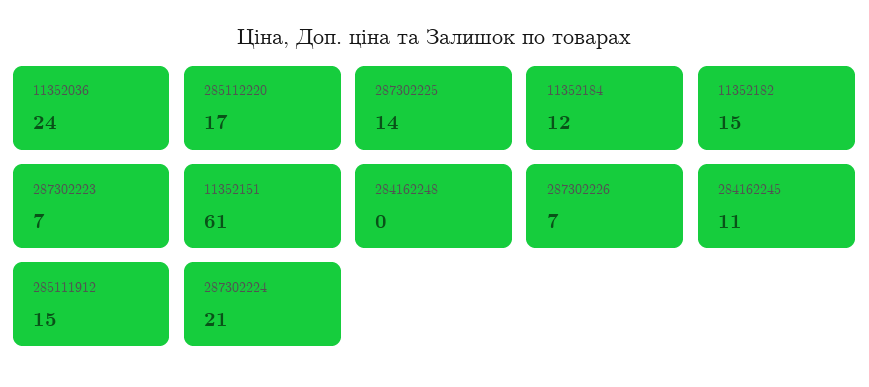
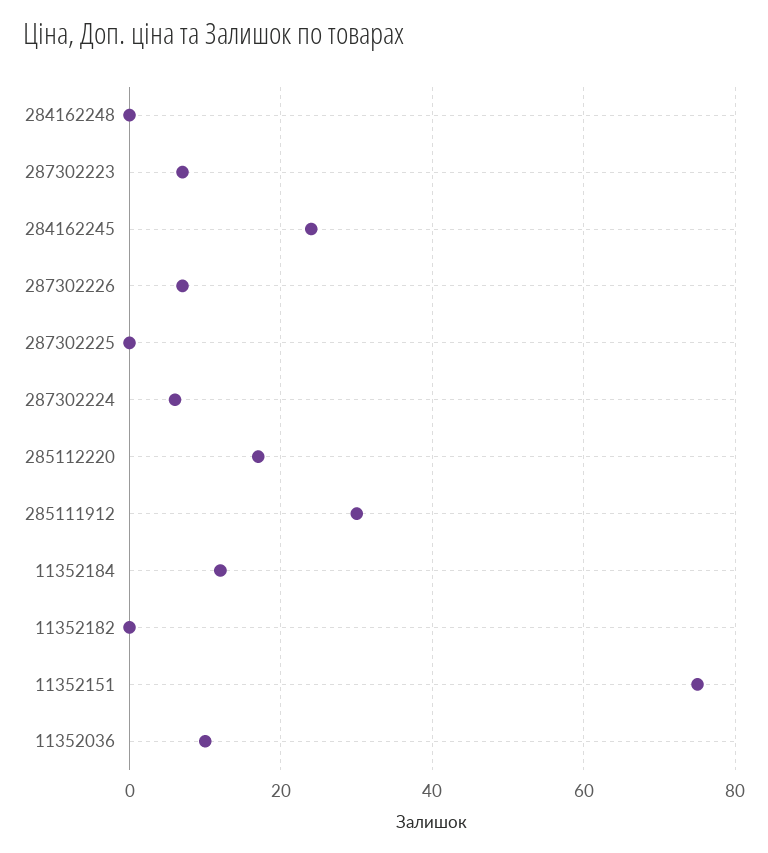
11352036: 24 -> 10
287302225: 14 -> 0
11352182: 15 -> 0
11352151: 61 -> 75
284162245: 11 -> 25
285111912: 15 -> 30
287302224: 21 -> 5

